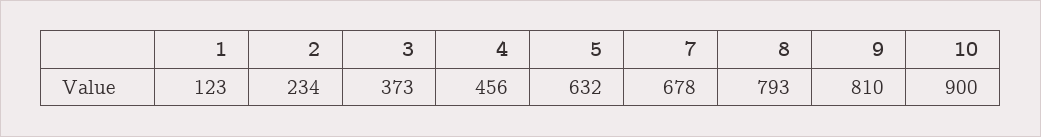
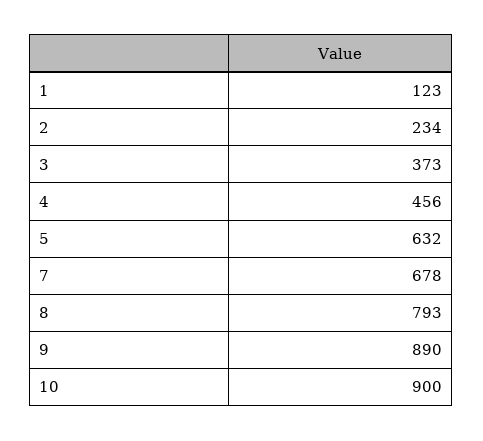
9: 810 -> 890

